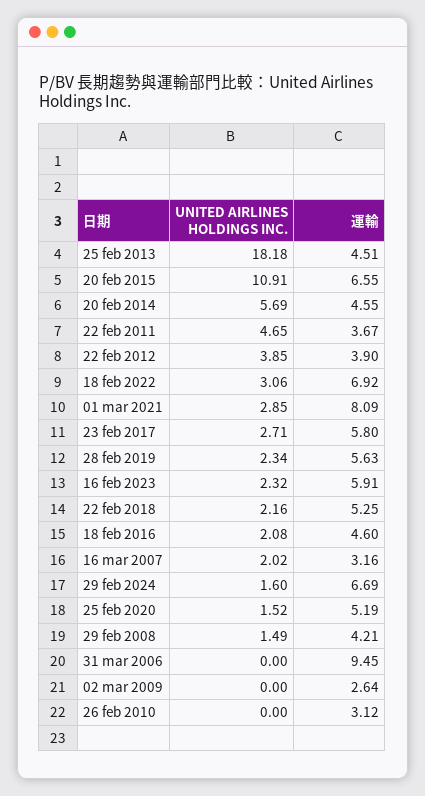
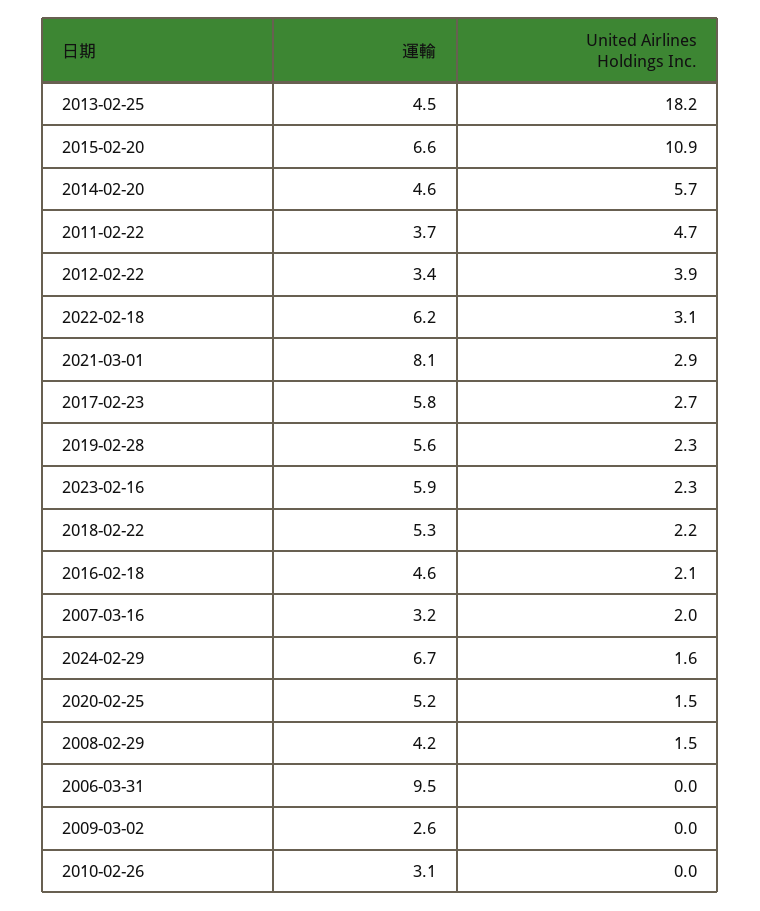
運輸, 22 feb 2012: 3.9 -> 3.4
運輸, 18 feb 2022: 6.92 -> 6.2

